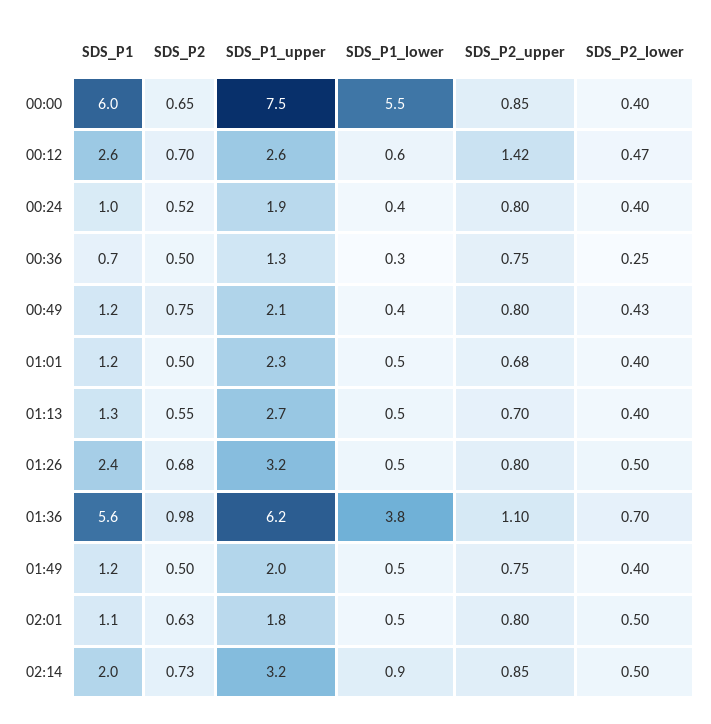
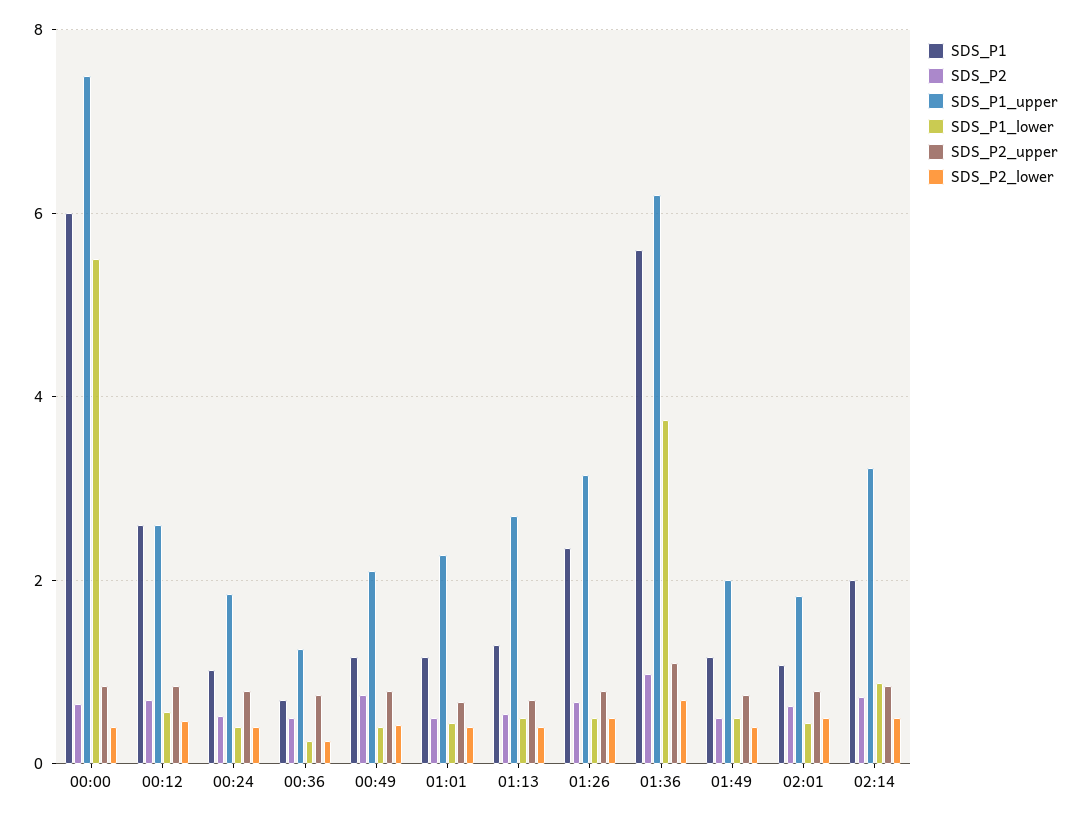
SDS_P2_upper, 00:12: 1.42 -> 0.8

